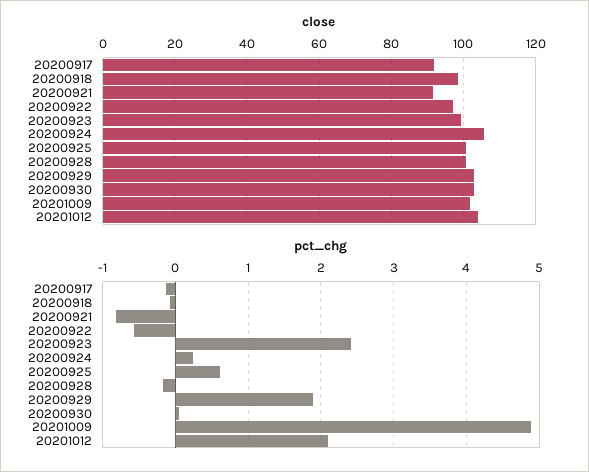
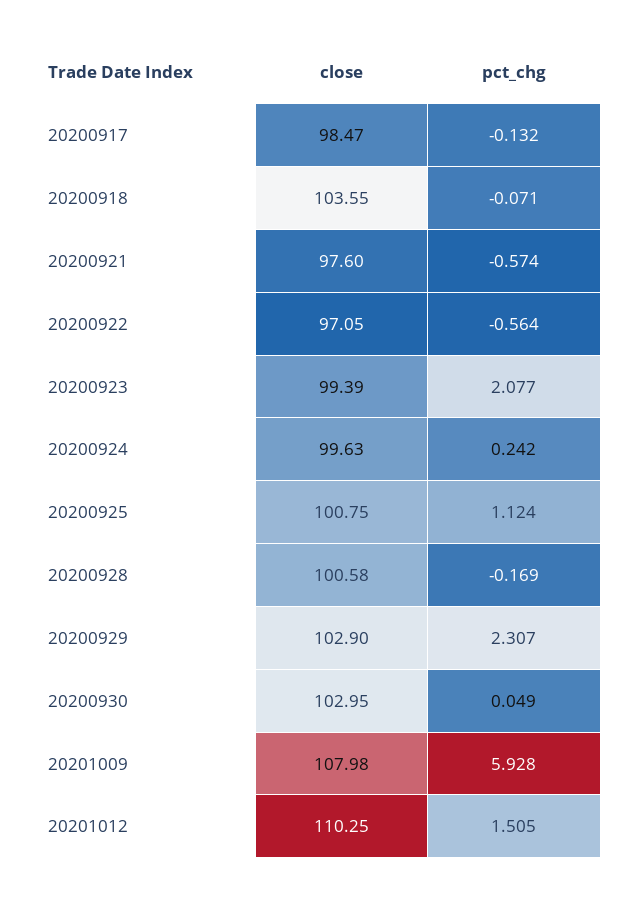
close, 20200917: 92 -> 98.47
close, 20200918: 98 -> 103.55
close, 20200921: 92 -> 97.6
close, 20200924: 106 -> 99.63
close, 20201009: 102 -> 107.98
close, 20201012: 104 -> 110.25
pct_chg, 20200921: -0.8 -> -0.574
pct_chg, 20200923: 2.4 -> 2.077
pct_chg, 20200925: 0.6 -> 1.124
pct_chg, 20200929: 1.9 -> 2.307
pct_chg, 20201009: 4.9 -> 5.928
pct_chg, 20201012: 2.1 -> 1.505

